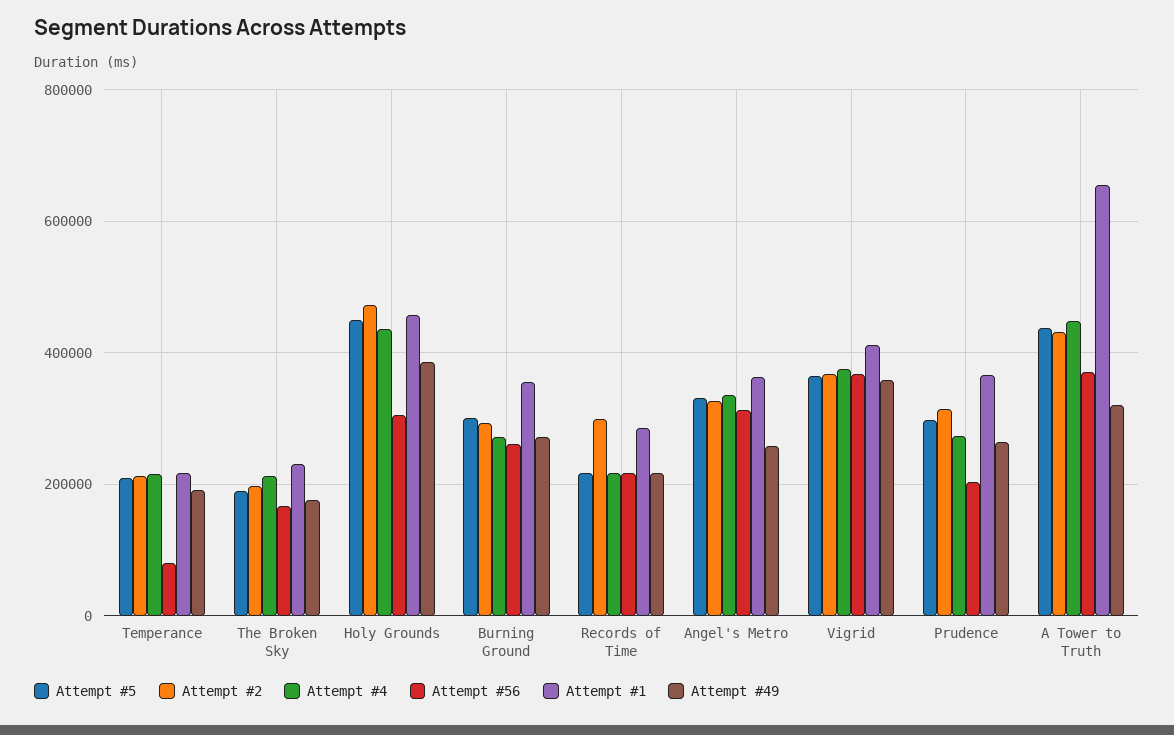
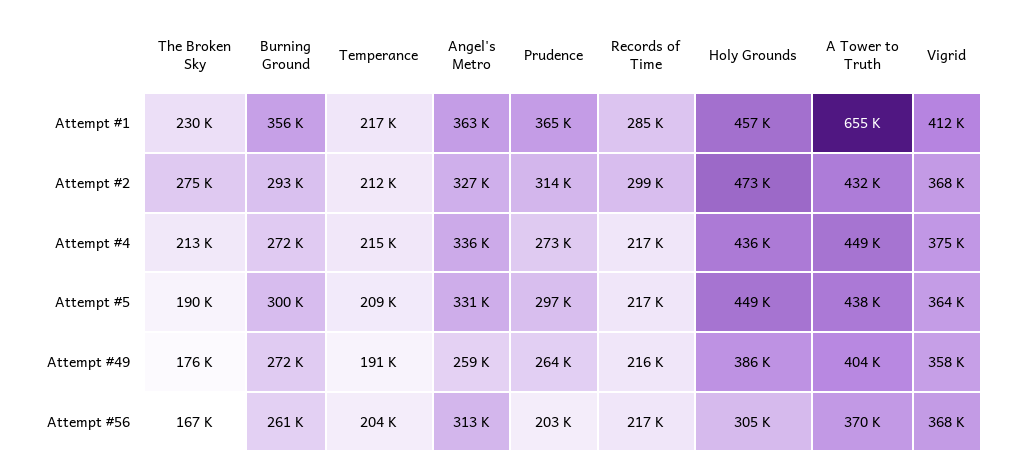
Attempt #56, Temperance: 80000 -> 204000
Attempt #2, The Broken Sky: 200000 -> 275000
Attempt #49, A Tower to Truth: 320000 -> 404000

